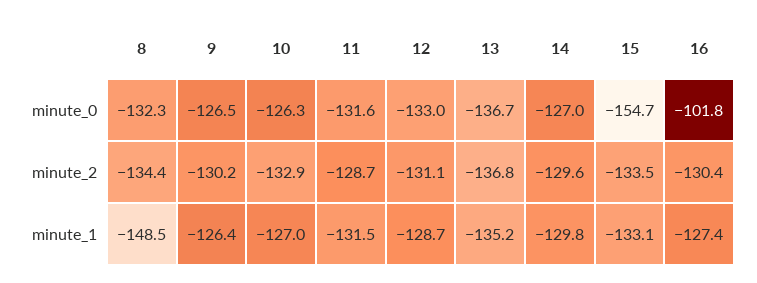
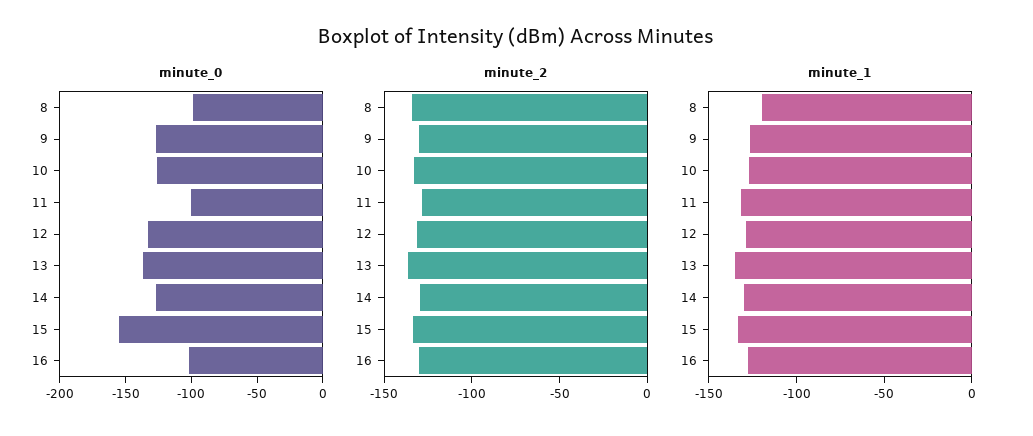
minute_0, 8: -132.3 -> -100
minute_0, 11: -131.6 -> -100
minute_1, 8: -148.5 -> -120

